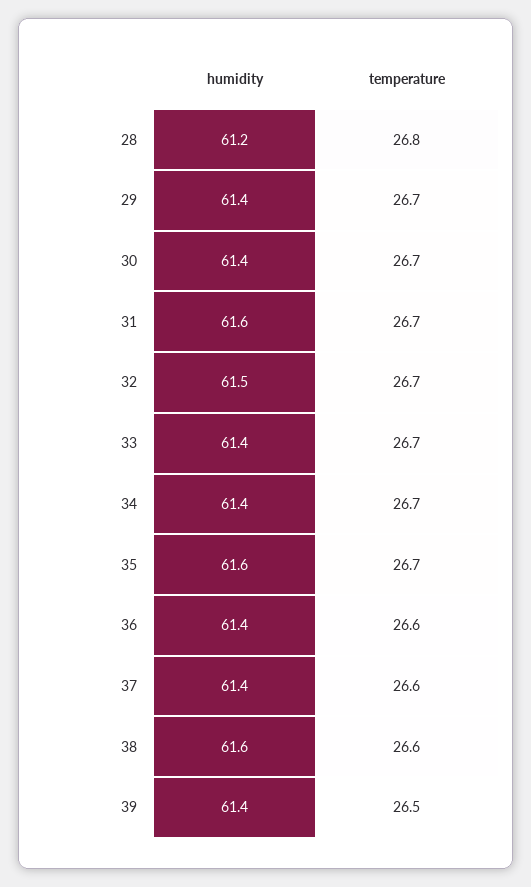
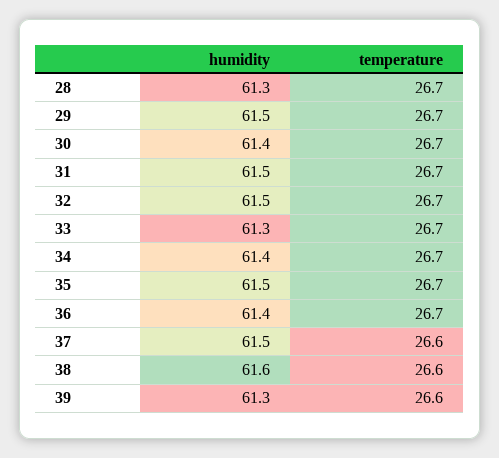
humidity, 28: 61.2 -> 61.3
temperature, 28: 26.8 -> 26.7
humidity, 29: 61.4 -> 61.5
humidity, 31: 61.6 -> 61.5
humidity, 33: 61.4 -> 61.3
humidity, 35: 61.6 -> 61.5
temperature, 36: 26.6 -> 26.7
humidity, 37: 61.4 -> 61.5
humidity, 39: 61.4 -> 61.3
temperature, 39: 26.5 -> 26.6

